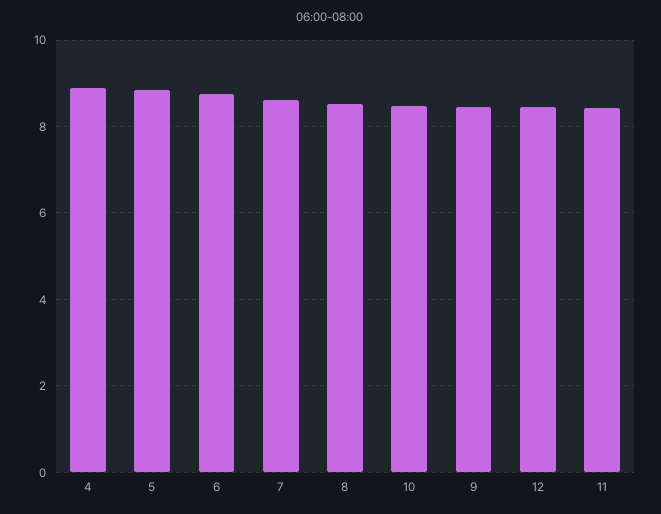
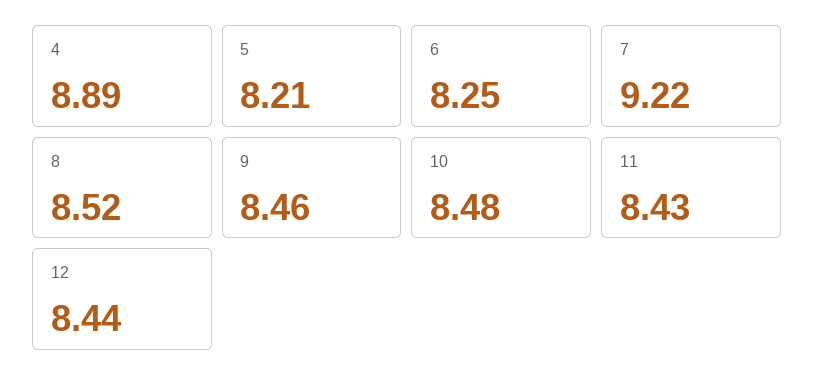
5: 8.8 -> 8.21
6: 8.8 -> 8.25
7: 8.6 -> 9.22

